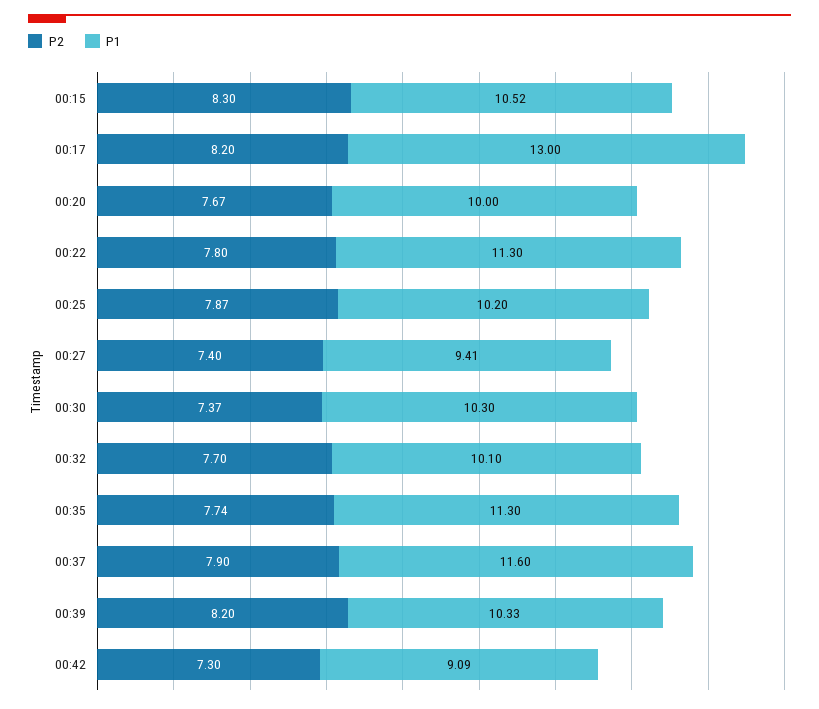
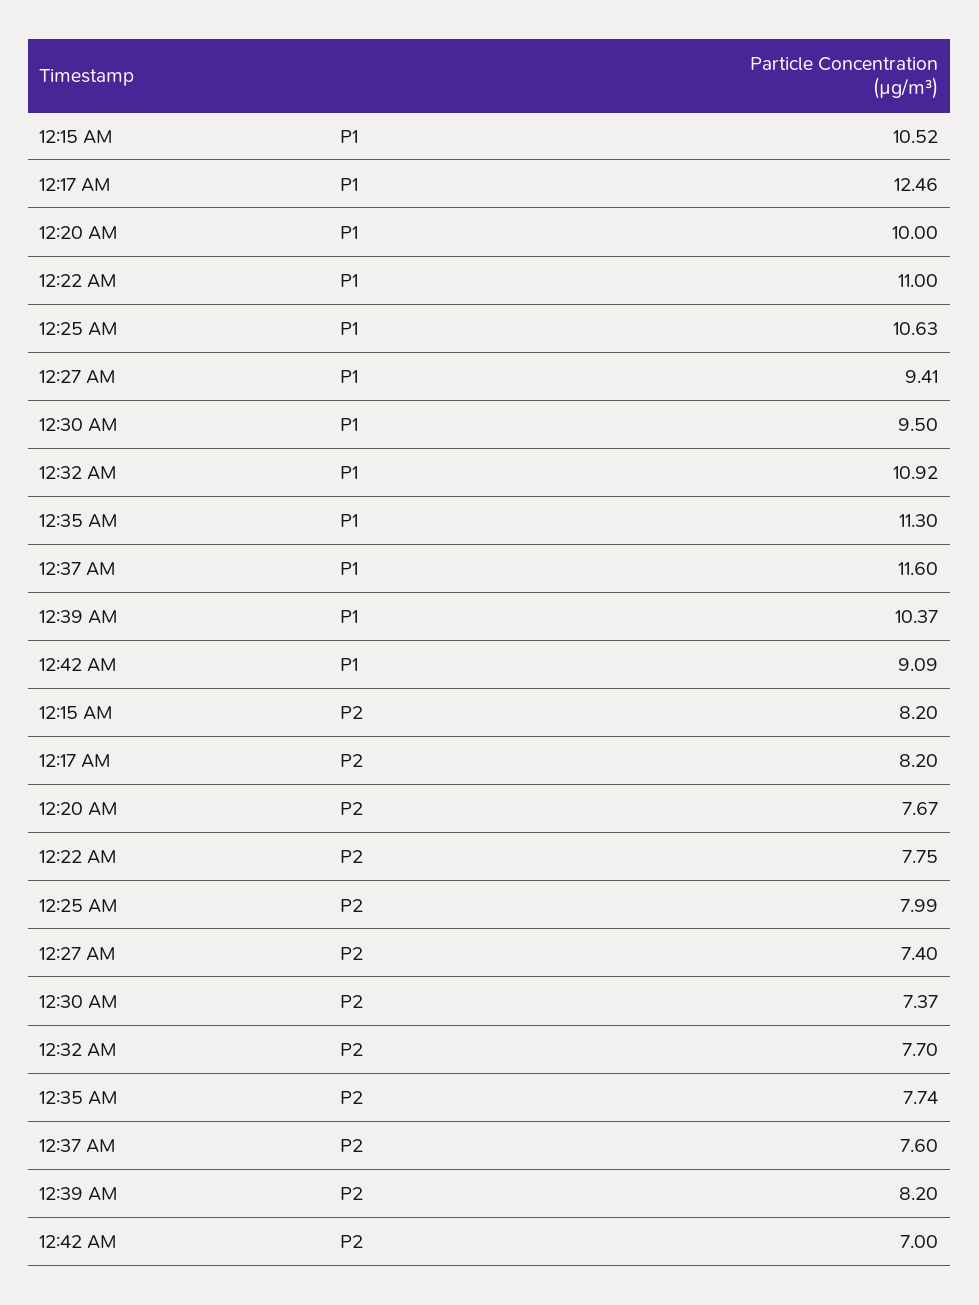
P2, 00:15: 8.3 -> 8.2
P1, 00:17: 13 -> 12.46
P2, 00:22: 7.8 -> 7.75
P1, 00:22: 11.3 -> 11
P2, 00:25: 7.87 -> 7.99
P1, 00:25: 10.2 -> 10.63
P1, 00:30: 10.3 -> 9.5
P1, 00:32: 10.1 -> 10.92
P2, 00:37: 7.9 -> 7.6
P1, 00:39: 10.33 -> 10.37
P2, 00:42: 7.3 -> 7

